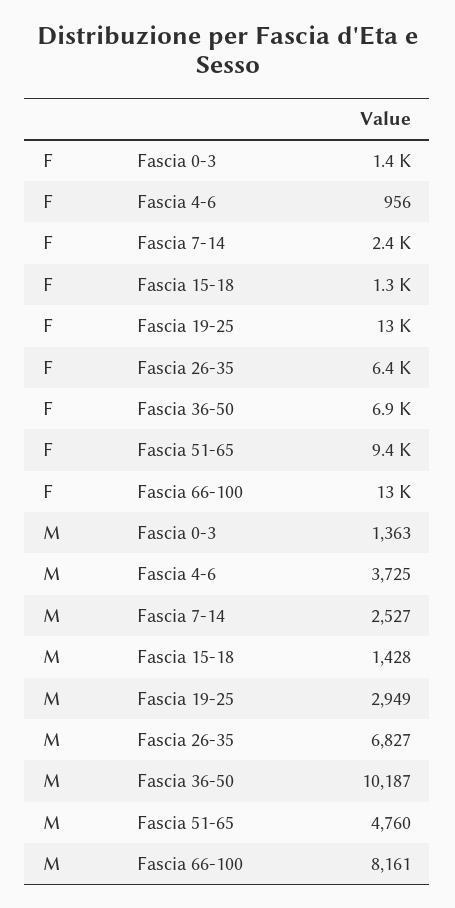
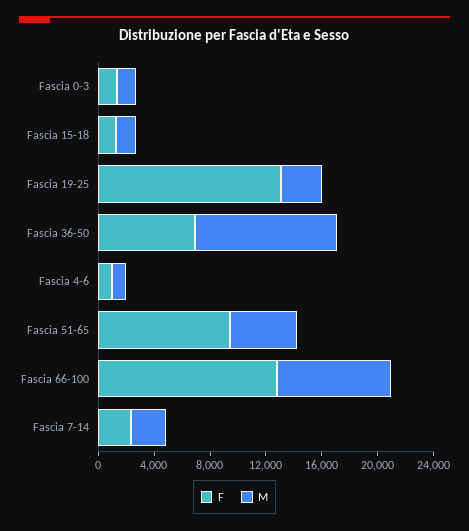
F, Fascia 26-35: 6400 -> none
M, Fascia 4-6: 3725 -> 1000
M, Fascia 26-35: 6827 -> none

